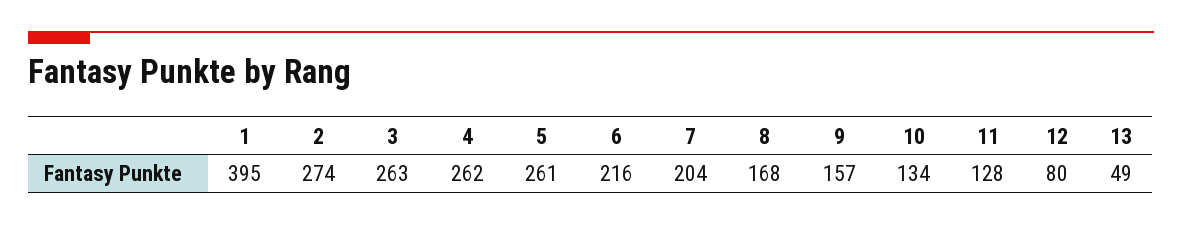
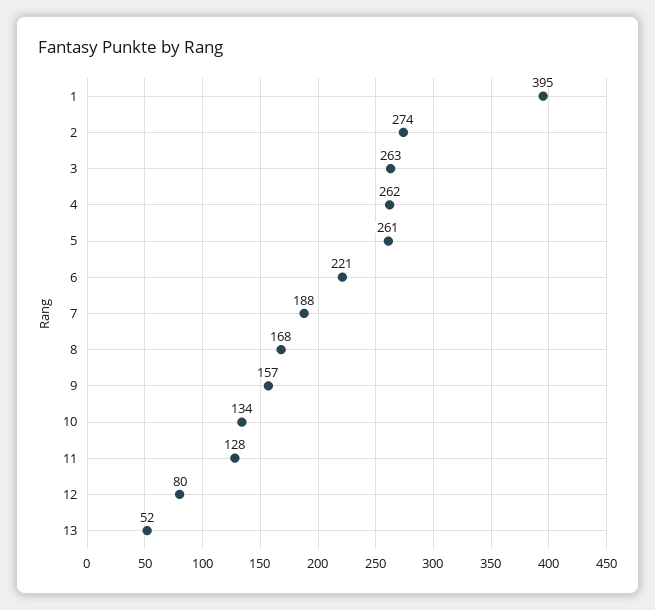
6: 216 -> 221
7: 204 -> 188
13: 49 -> 52

